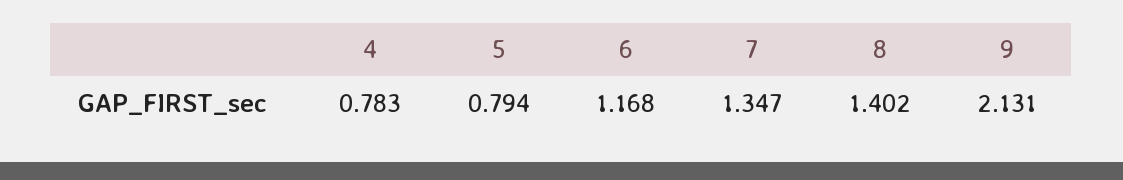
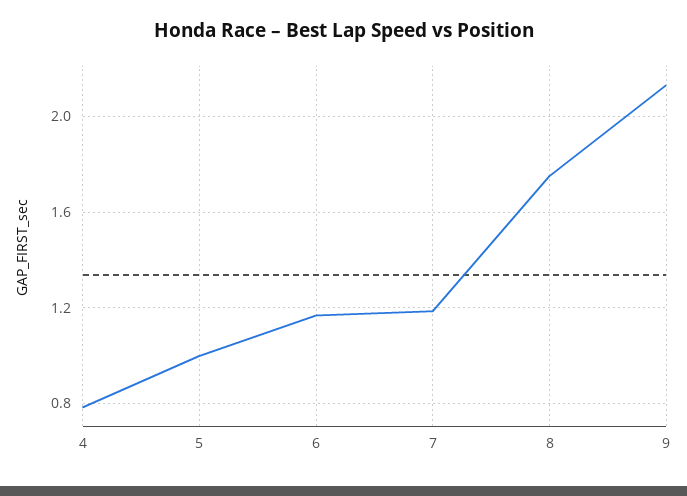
5: 0.794 -> 1
7: 1.347 -> 1.2
8: 1.402 -> 1.75

